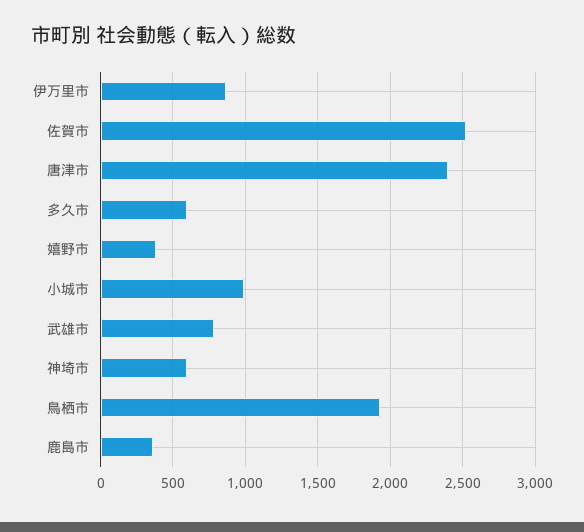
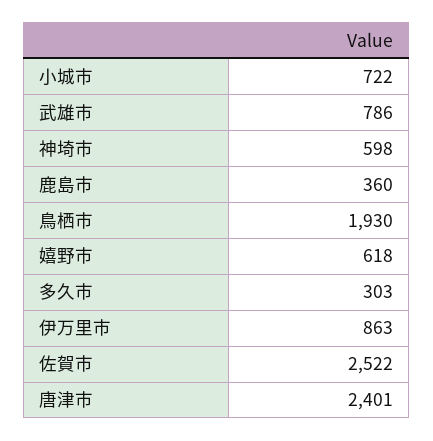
多久市: 600 -> 303
嬉野市: 400 -> 618
小城市: 1000 -> 722

